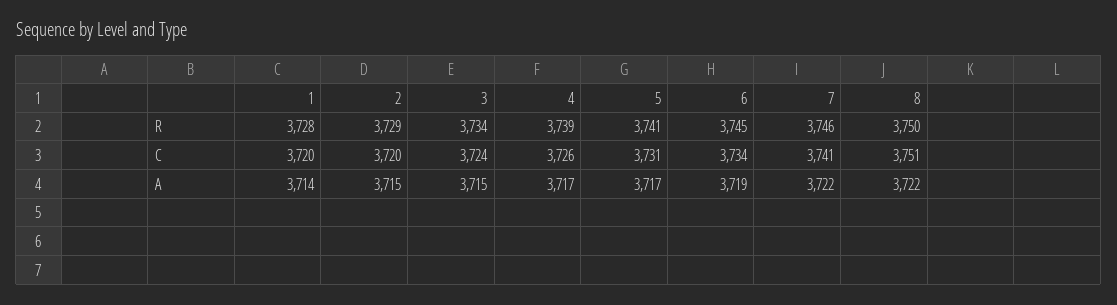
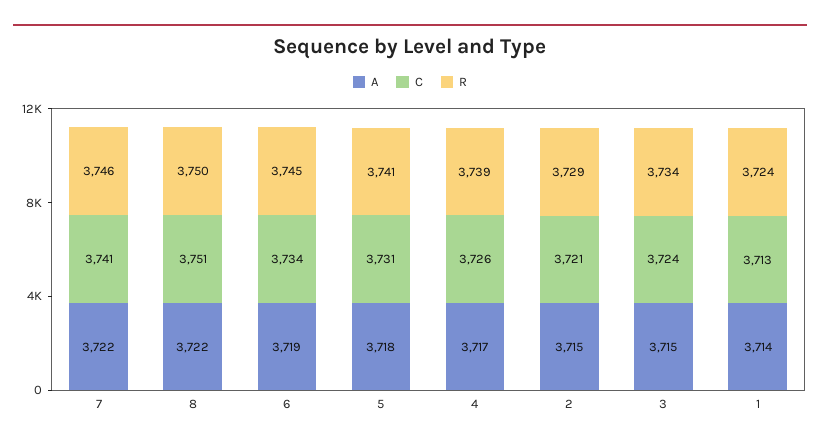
R, 1: 3728 -> 3724
C, 1: 3720 -> 3713
C, 2: 3720 -> 3721
A, 5: 3717 -> 3718

